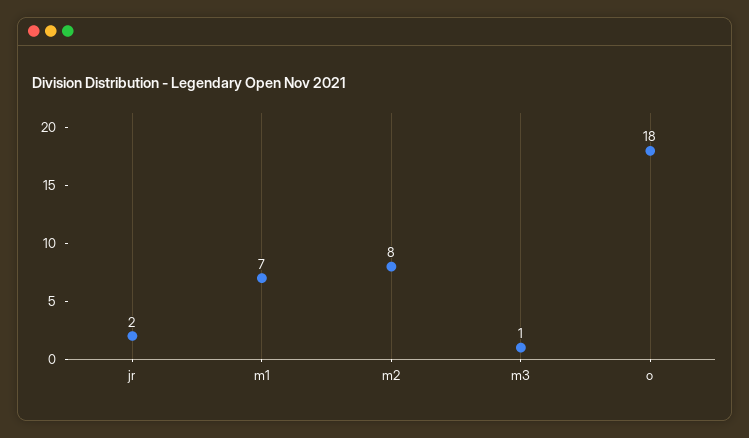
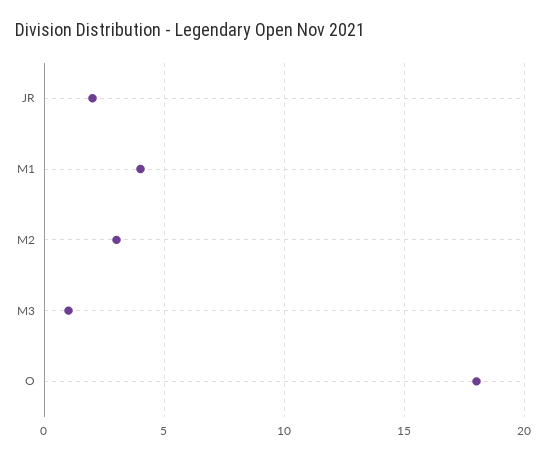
m1: 7 -> 4
m2: 8 -> 3

